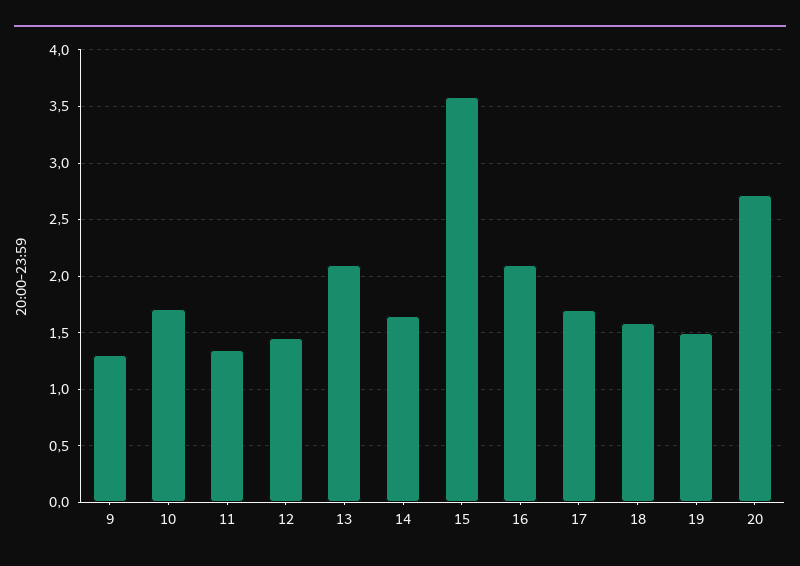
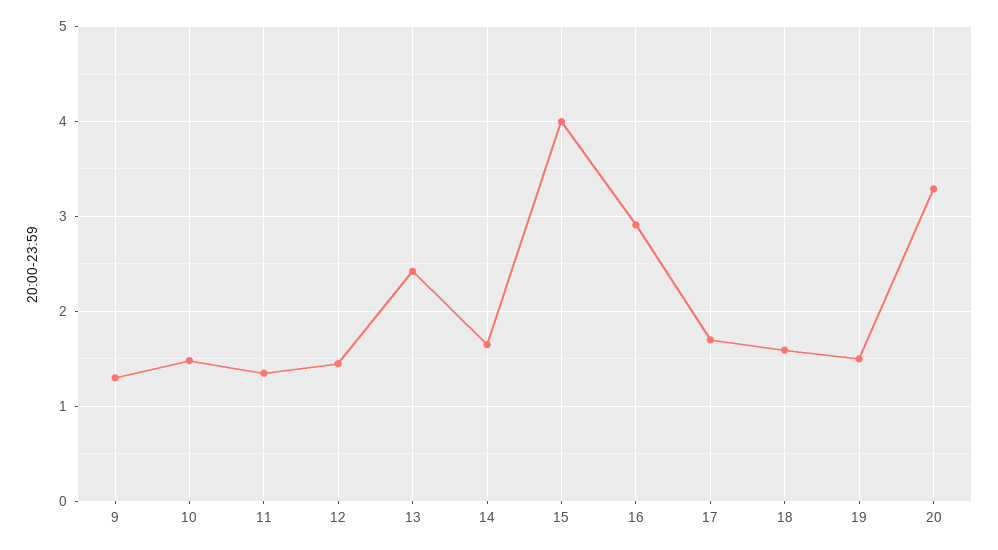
10: 1.7 -> 1.5
13: 2.1 -> 2.4
15: 3.6 -> 4
16: 2.1 -> 2.9
20: 2.7 -> 3.3

